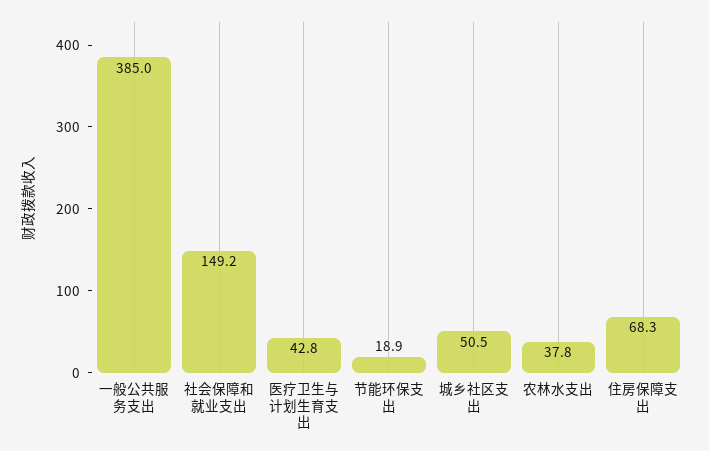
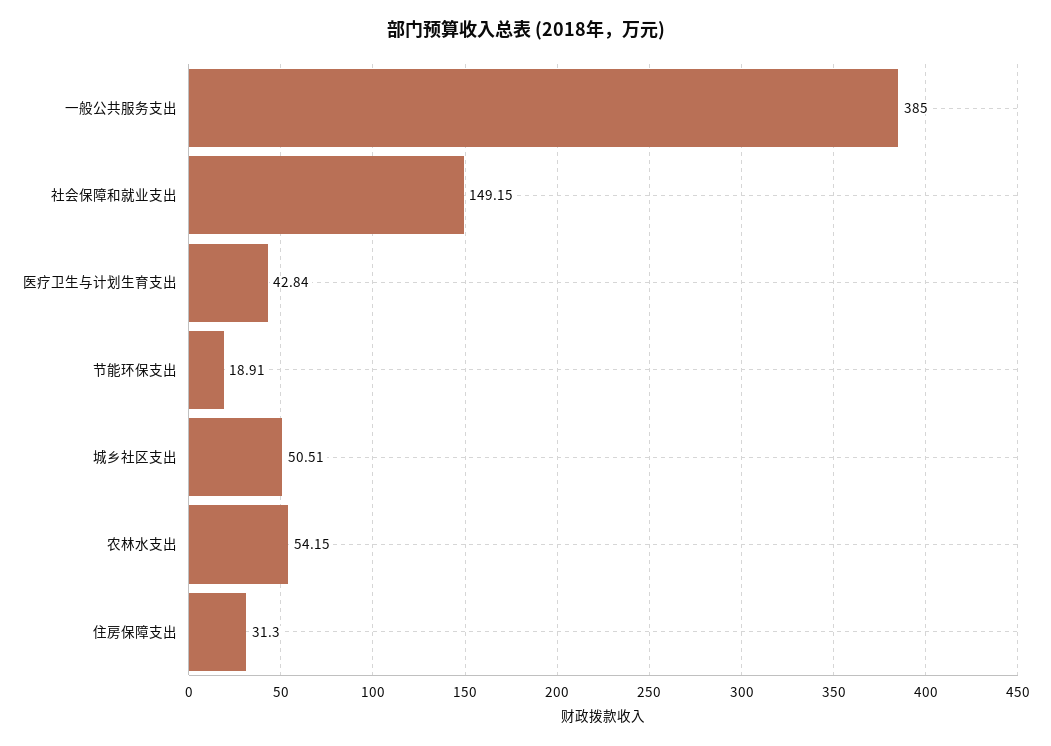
农林水支出: 37.8 -> 54.15
住房保障支出: 68.3 -> 31.3

